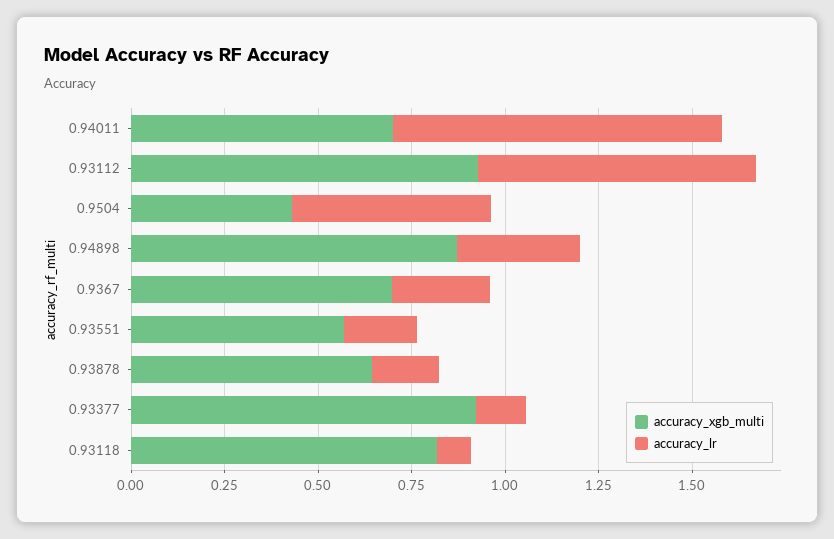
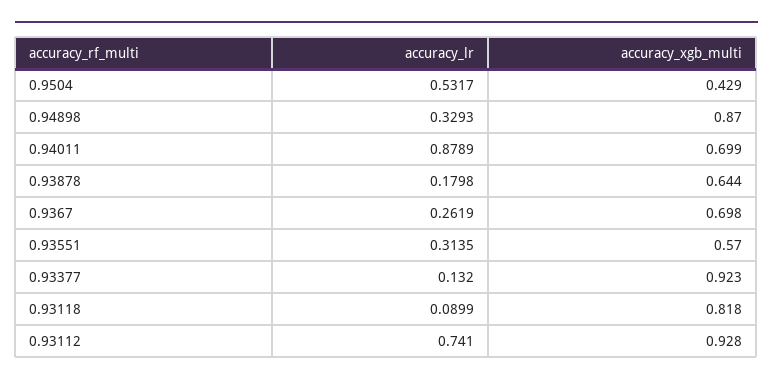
accuracy_lr, 0.93551: 0.2 -> 0.3135

